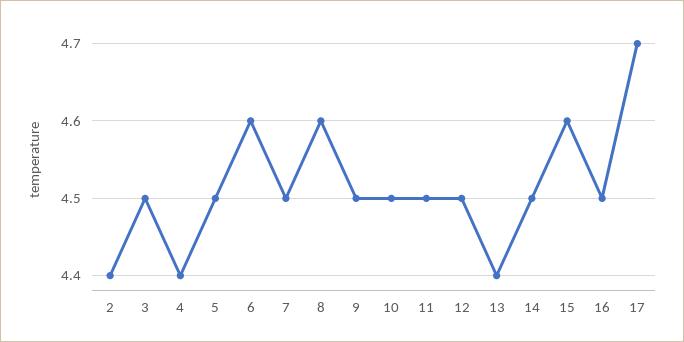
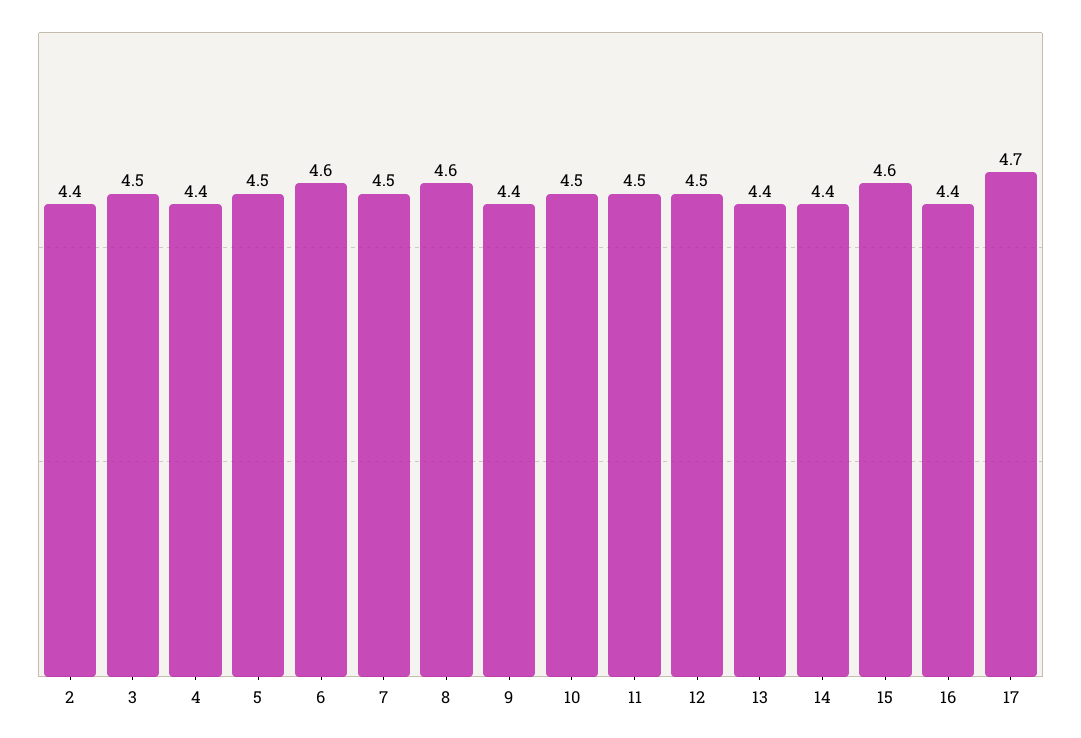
9: 4.5 -> 4.4
14: 4.5 -> 4.4
16: 4.5 -> 4.4

